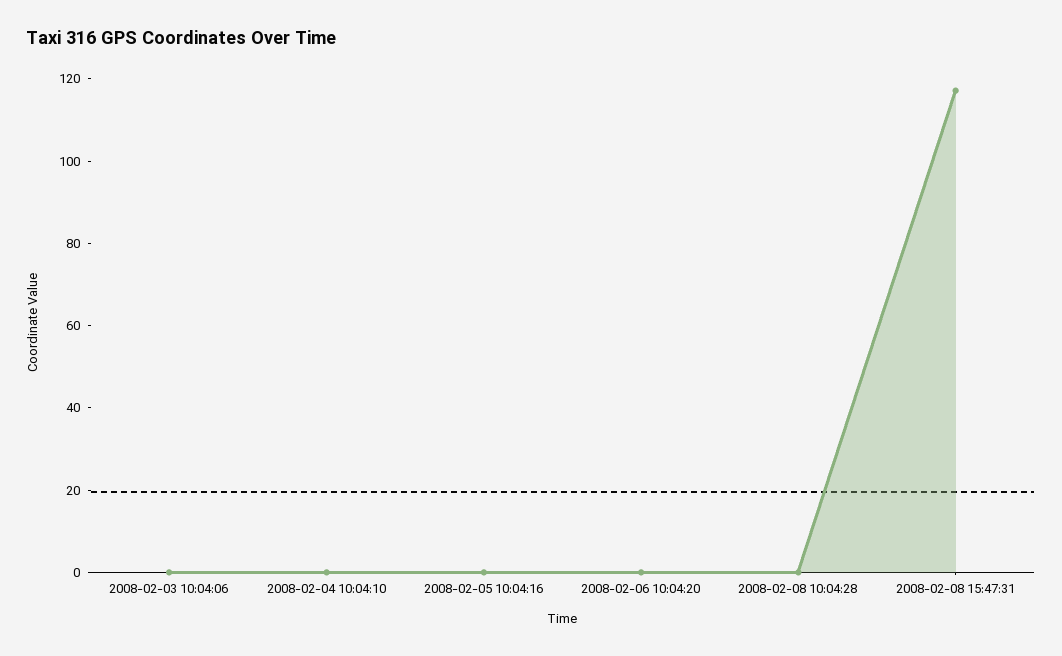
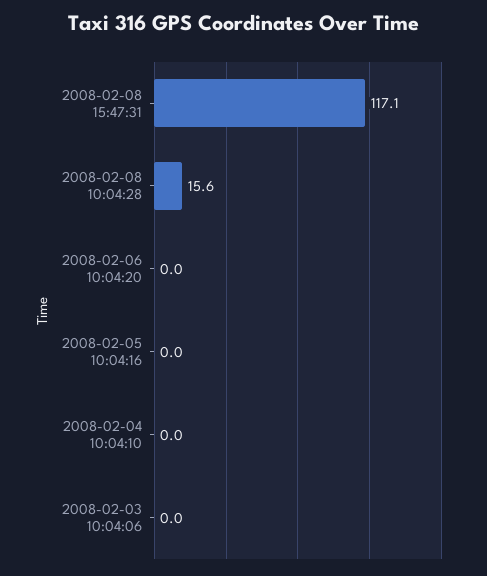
2008-02-08 10:04:28: 0 -> 15.6

